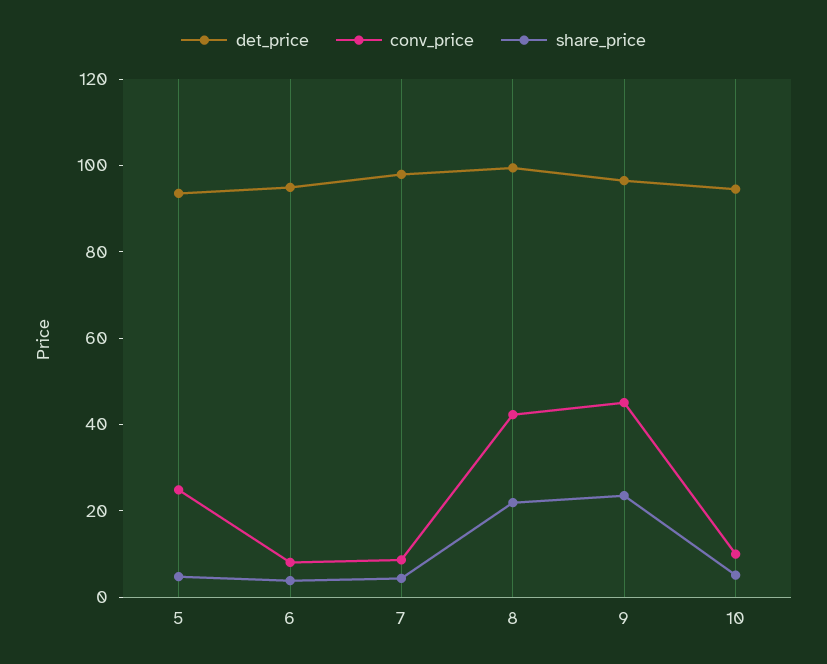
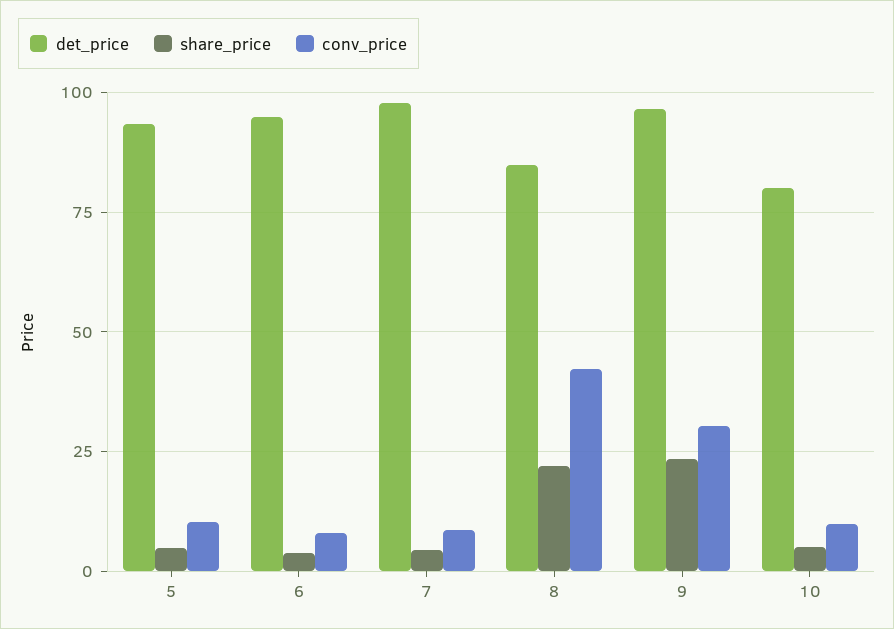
conv_price, 5: 25 -> 10
det_price, 8: 100 -> 85
conv_price, 9: 45 -> 30
det_price, 10: 95 -> 80

